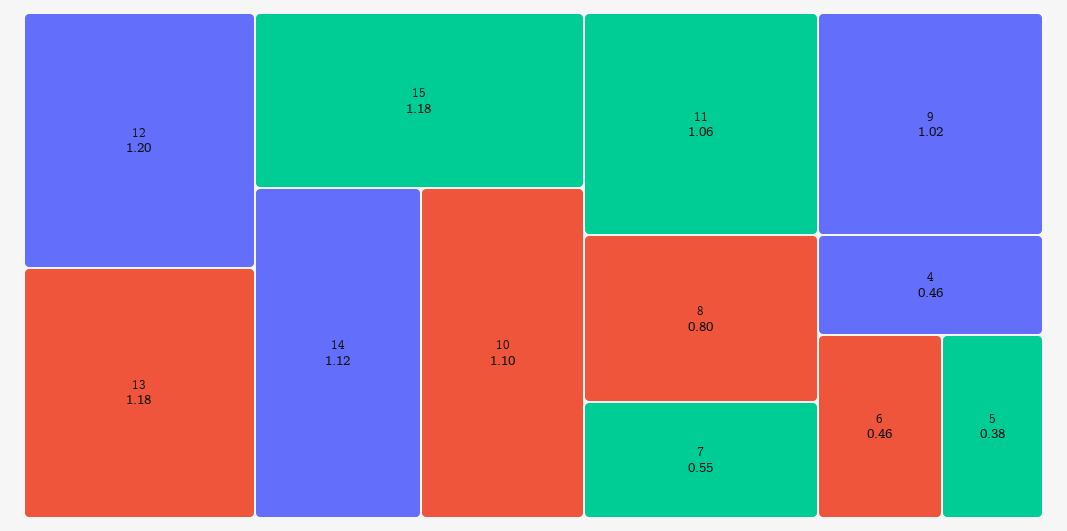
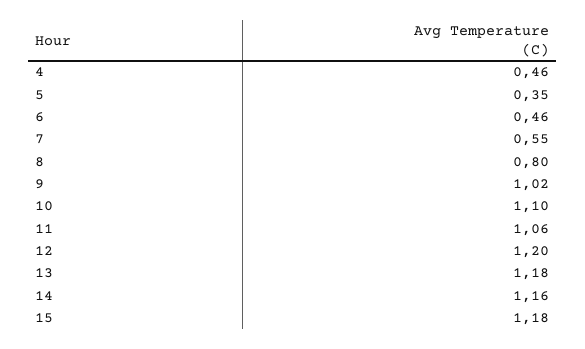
14: 1.12 -> 1.16
5: 0.38 -> 0.35

